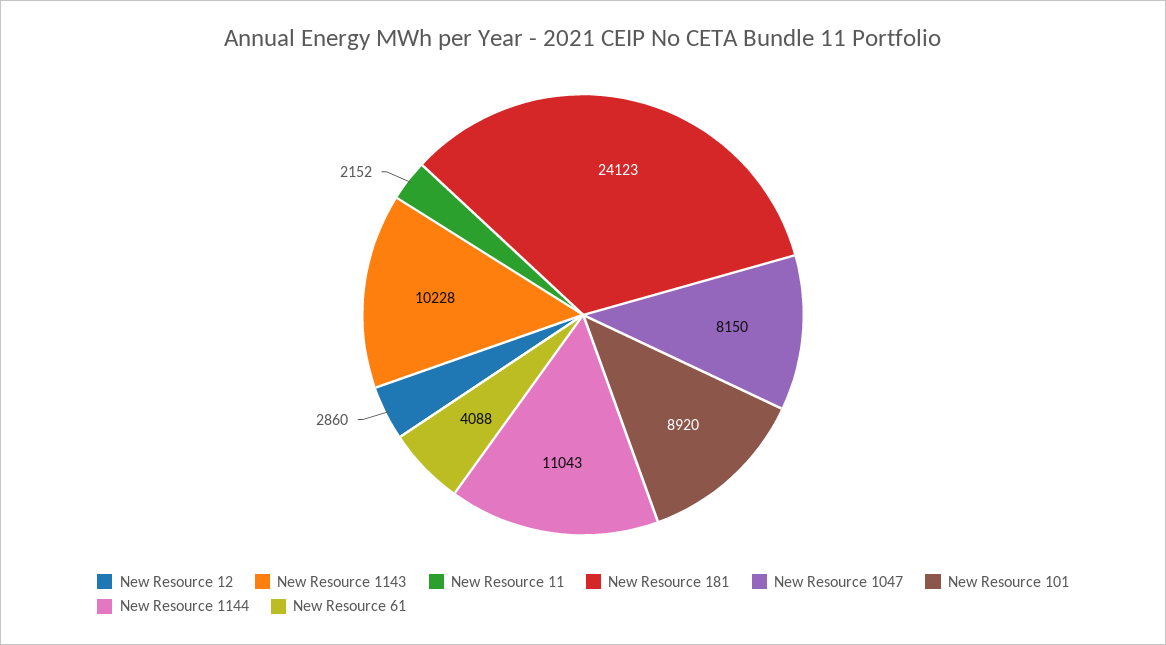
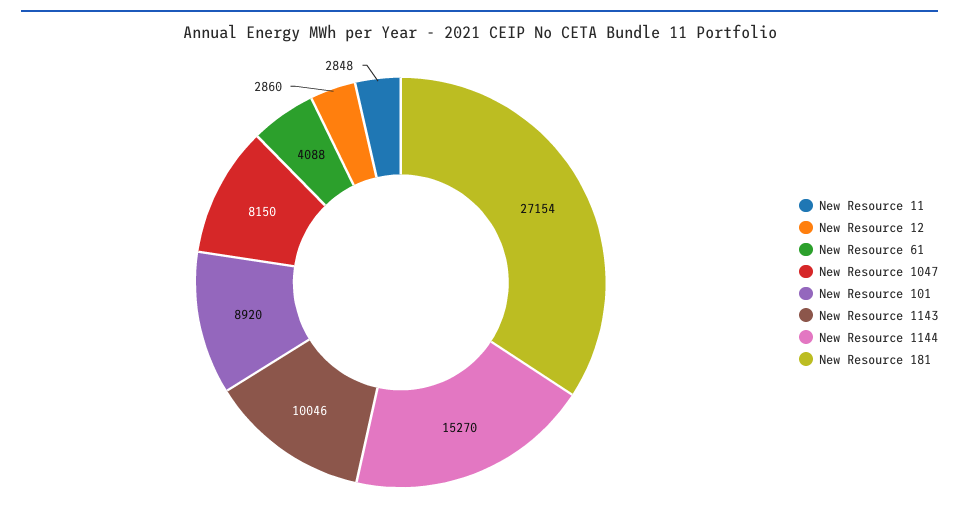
New Resource 1143: 10228 -> 10046
New Resource 11: 2152 -> 2848
New Resource 181: 24123 -> 27154
New Resource 1144: 11043 -> 15270

